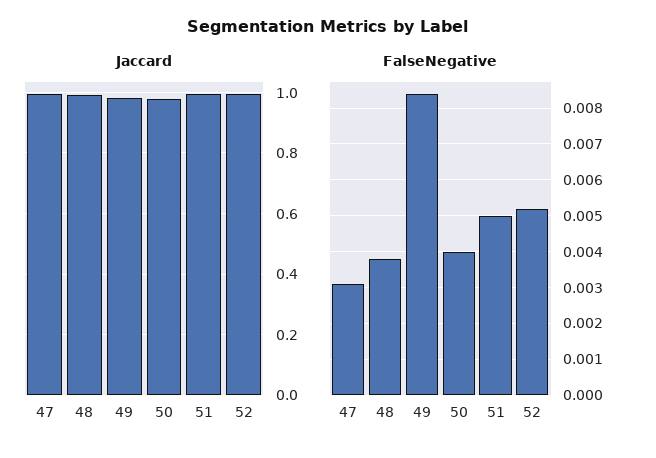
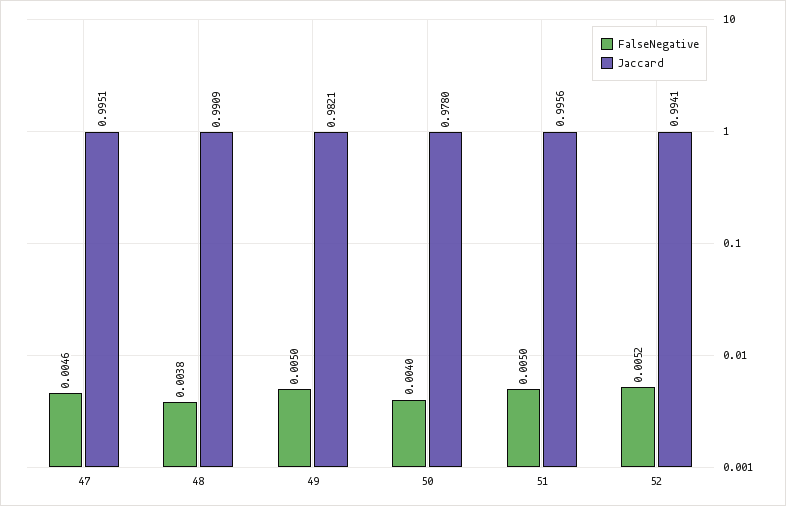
FalseNegative, 47: 0.003 -> 0.0046
FalseNegative, 49: 0.0085 -> 0.005

